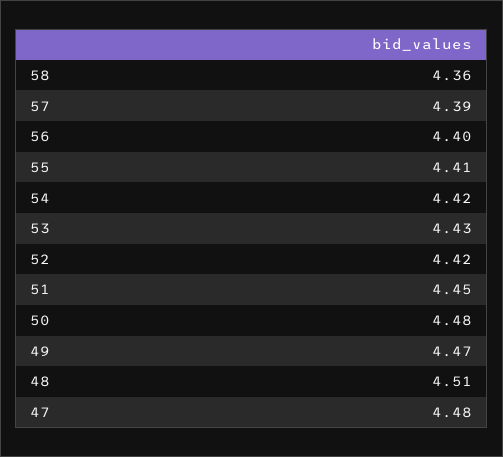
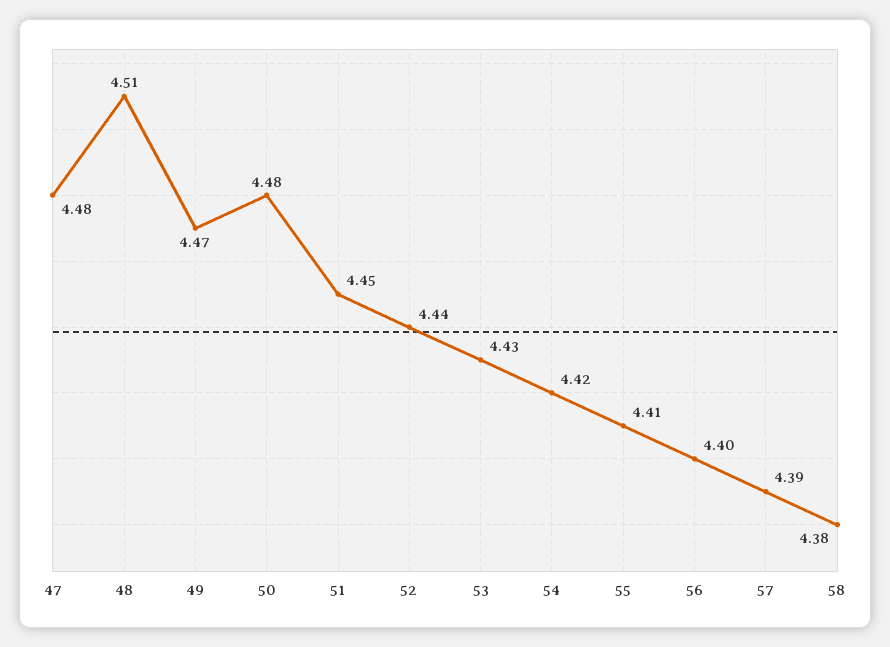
58: 4.36 -> 4.38
52: 4.42 -> 4.44

